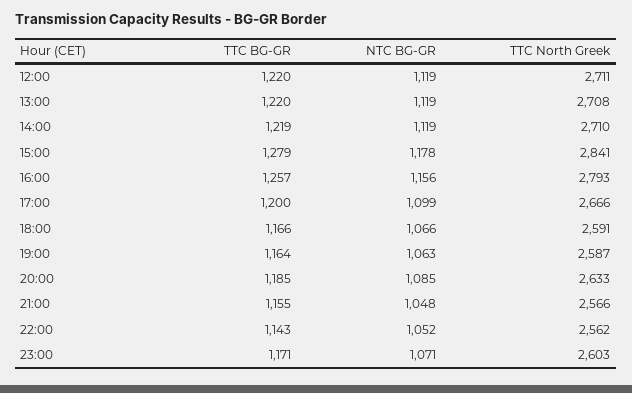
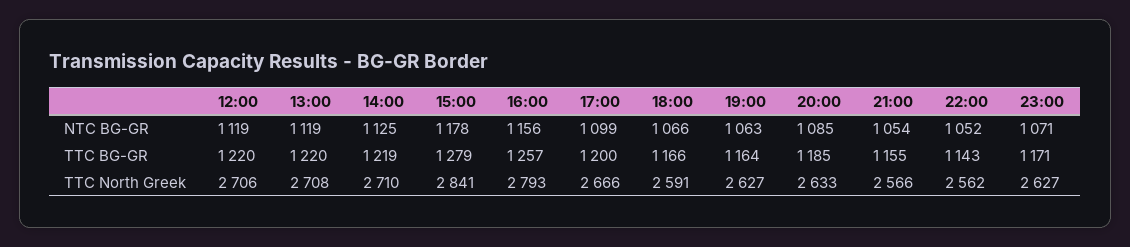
TTC North Greek, 12:00: 2711 -> 2706
NTC BG-GR, 14:00: 1119 -> 1125
TTC North Greek, 19:00: 2587 -> 2627
NTC BG-GR, 21:00: 1048 -> 1054
TTC North Greek, 23:00: 2603 -> 2627

